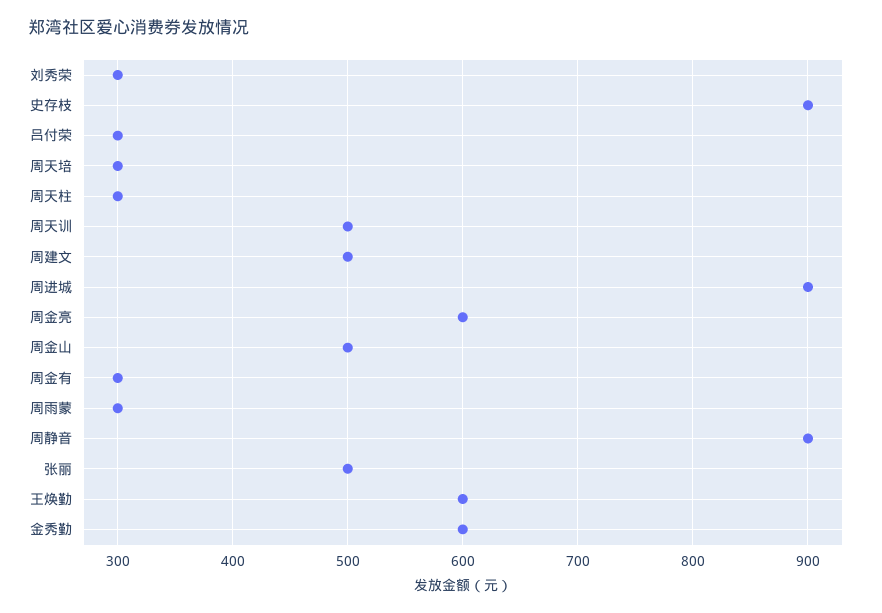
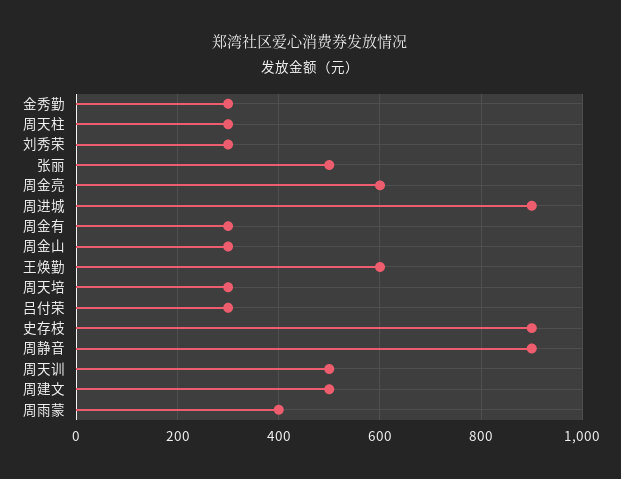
周金山: 500 -> 300
周雨蒙: 300 -> 400
金秀勤: 600 -> 300

